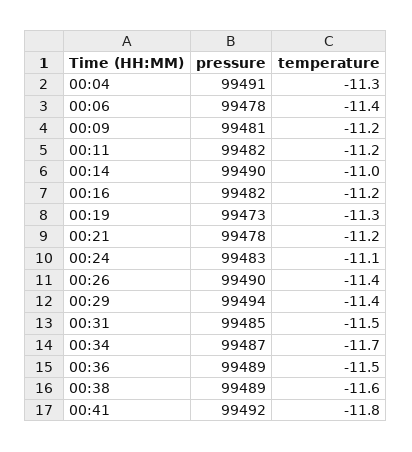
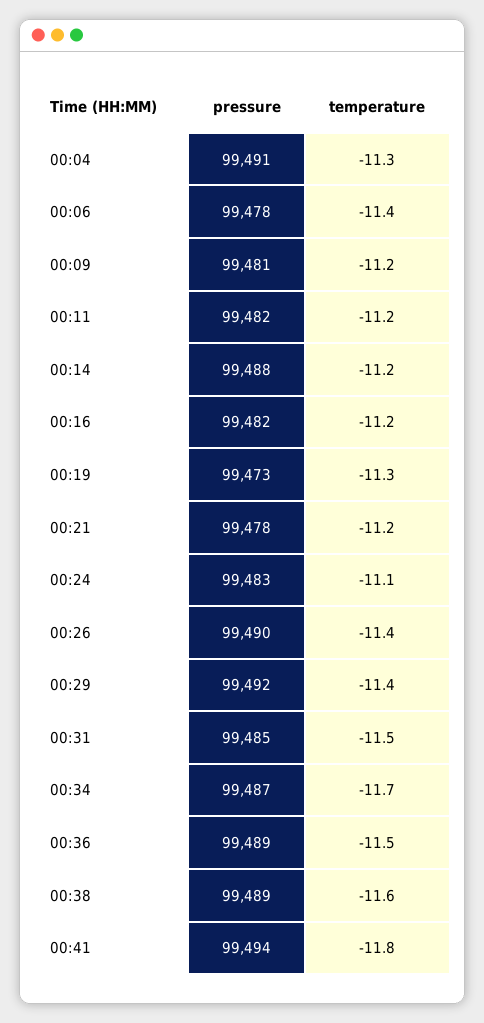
pressure, 00:14: 99490 -> 99488
temperature, 00:14: -11 -> -11.2
pressure, 00:29: 99494 -> 99492
pressure, 00:41: 99492 -> 99494

